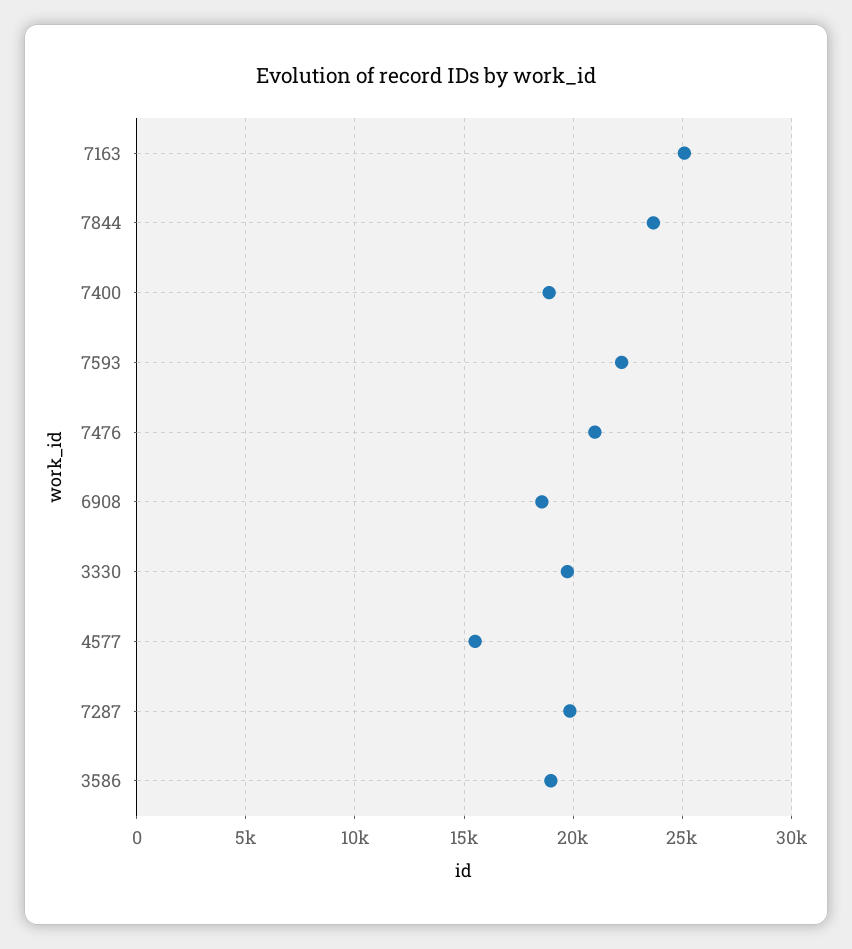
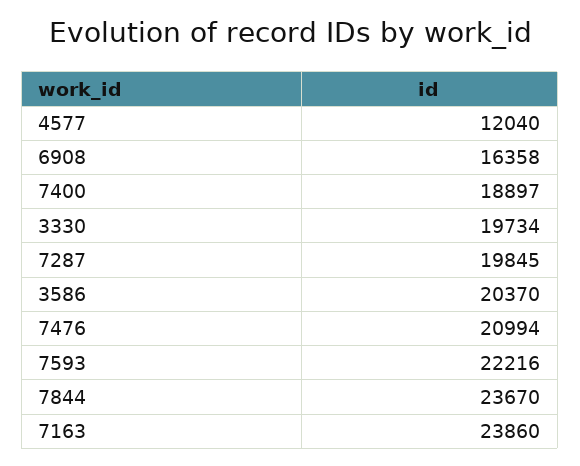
7163: 25000 -> 23860
6908: 18500 -> 16358
4577: 15500 -> 12040
3586: 19000 -> 20370

